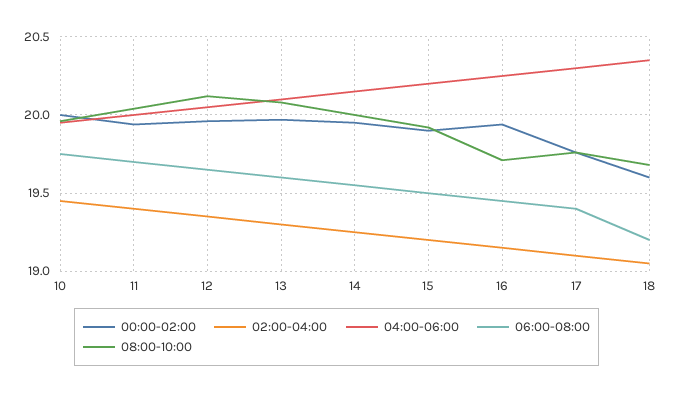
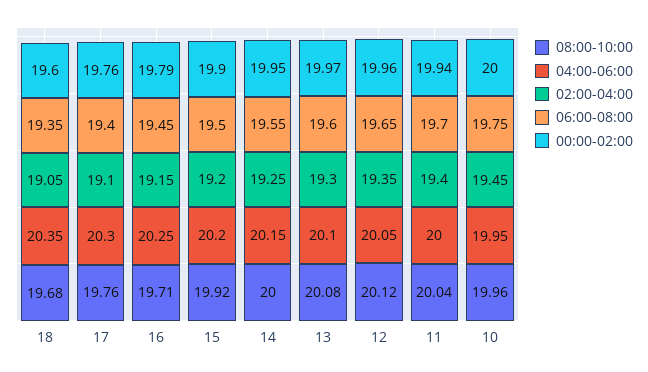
00:00-02:00, 16: 19.95 -> 19.79
06:00-08:00, 18: 19.2 -> 19.35

